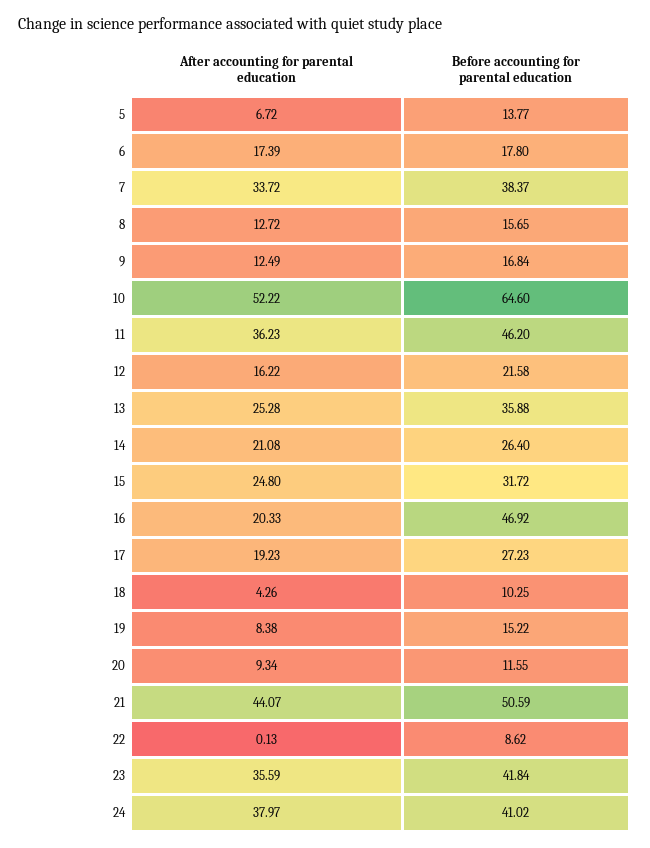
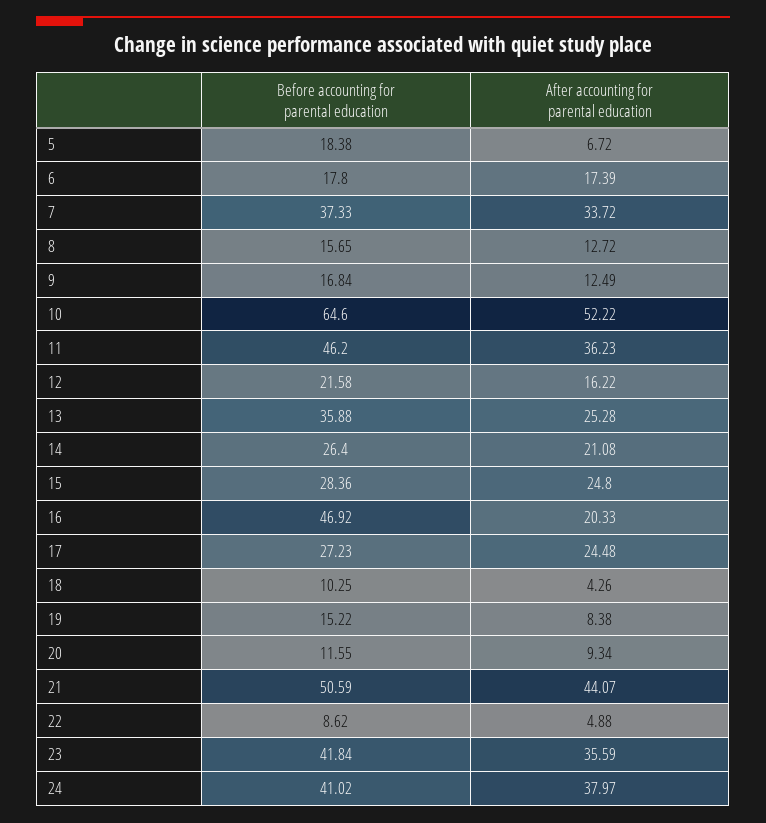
Before accounting for parental education, 5: 13.77 -> 18.38
Before accounting for parental education, 7: 38.37 -> 37.33
Before accounting for parental education, 15: 31.72 -> 28.36
After accounting for parental education, 17: 19.23 -> 24.48
After accounting for parental education, 22: 0.13 -> 4.88

